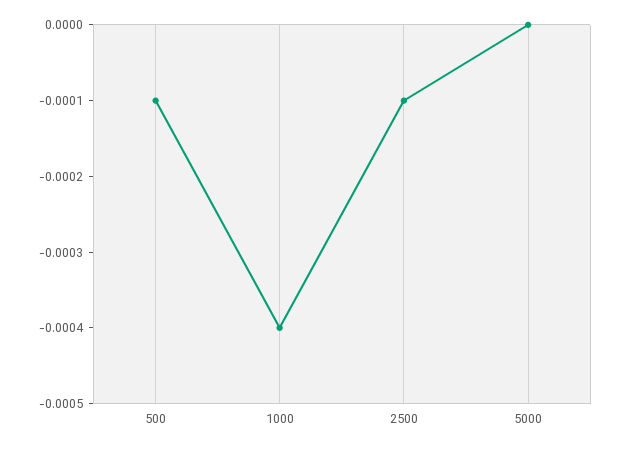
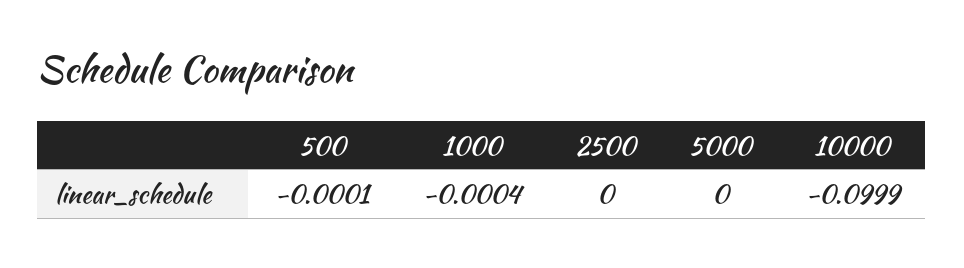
2500: -0.0001 -> 0
10000: none -> -0.0999

